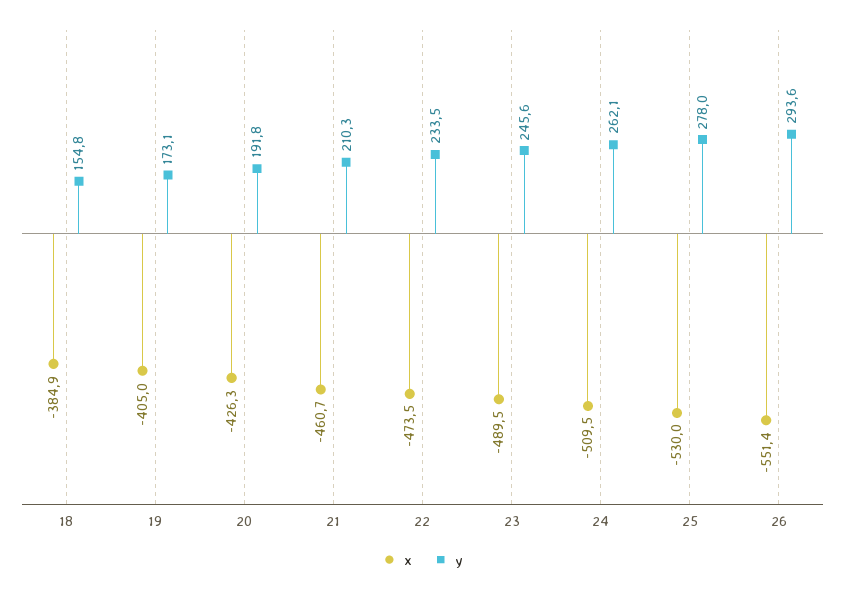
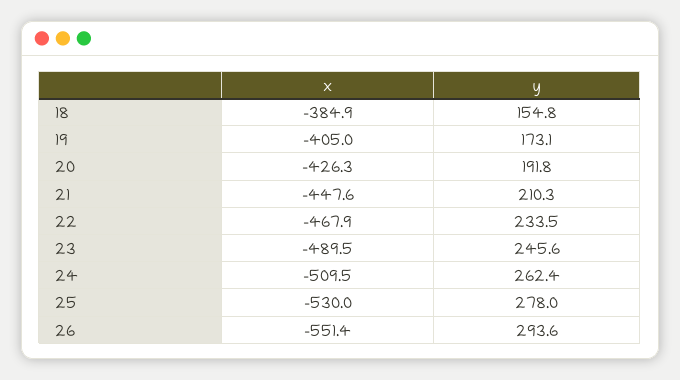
x, 21: -460.7 -> -447.6
x, 22: -473.5 -> -467.9
y, 24: 262.1 -> 262.4

